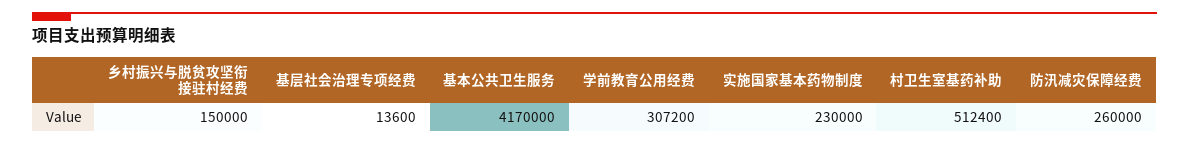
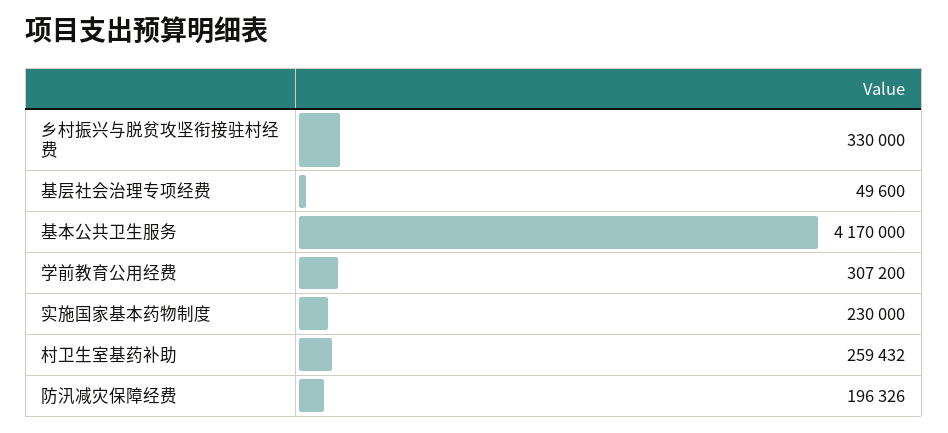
乡村振兴与脱贫攻坚衔接驻村经费: 150000 -> 330000
基层社会治理专项经费: 13600 -> 49600
村卫生室基药补助: 512400 -> 259432
防汛减灾保障经费: 260000 -> 196326

